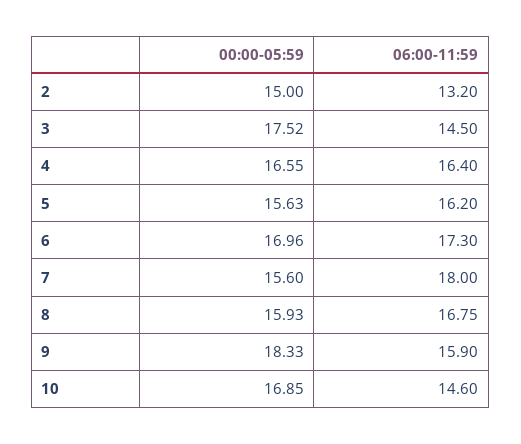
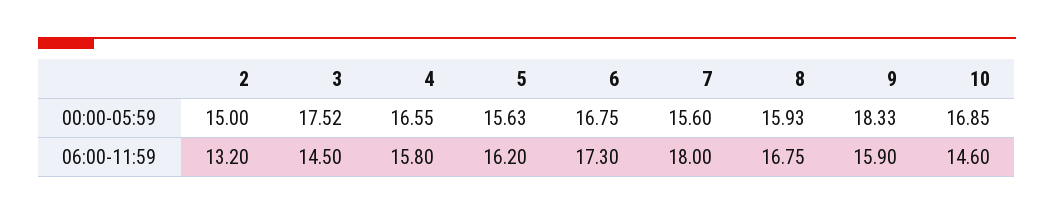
06:00-11:59, 4: 16.4 -> 15.8
00:00-05:59, 6: 16.96 -> 16.75

